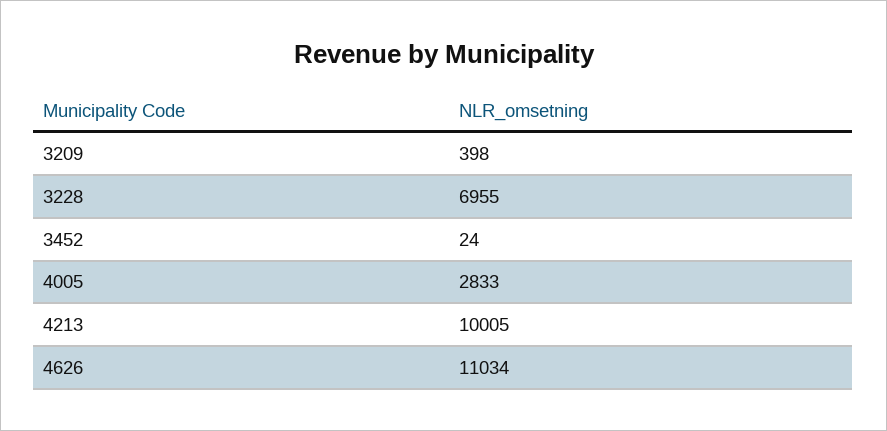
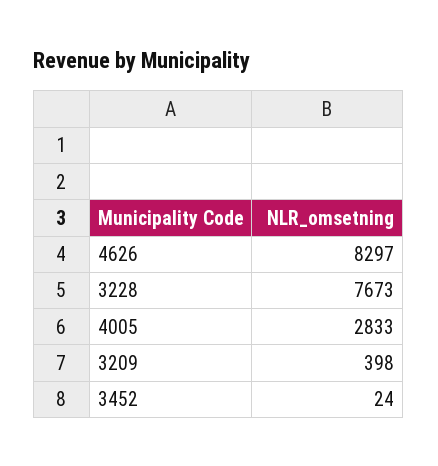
3228: 6955 -> 7673
4213: 10005 -> none
4626: 11034 -> 8297

